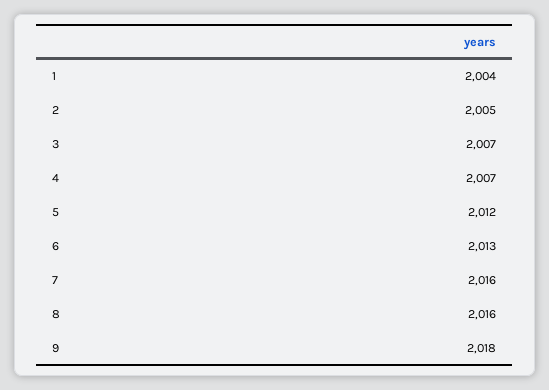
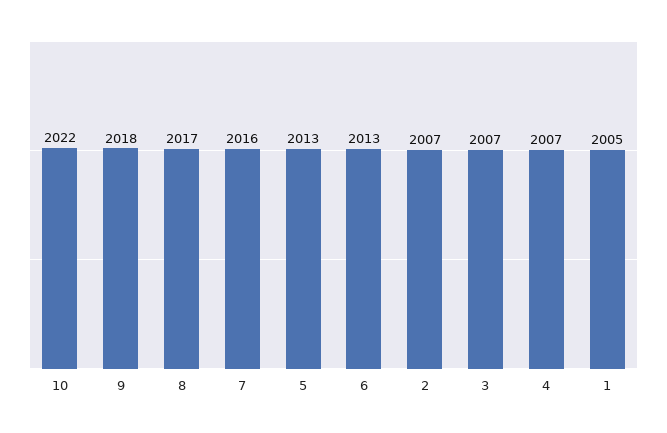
1: 2004 -> 2005
2: 2005 -> 2007
5: 2012 -> 2013
8: 2016 -> 2017
10: none -> 2022

